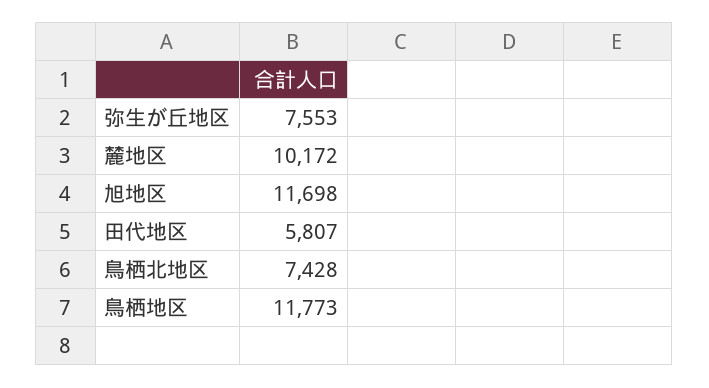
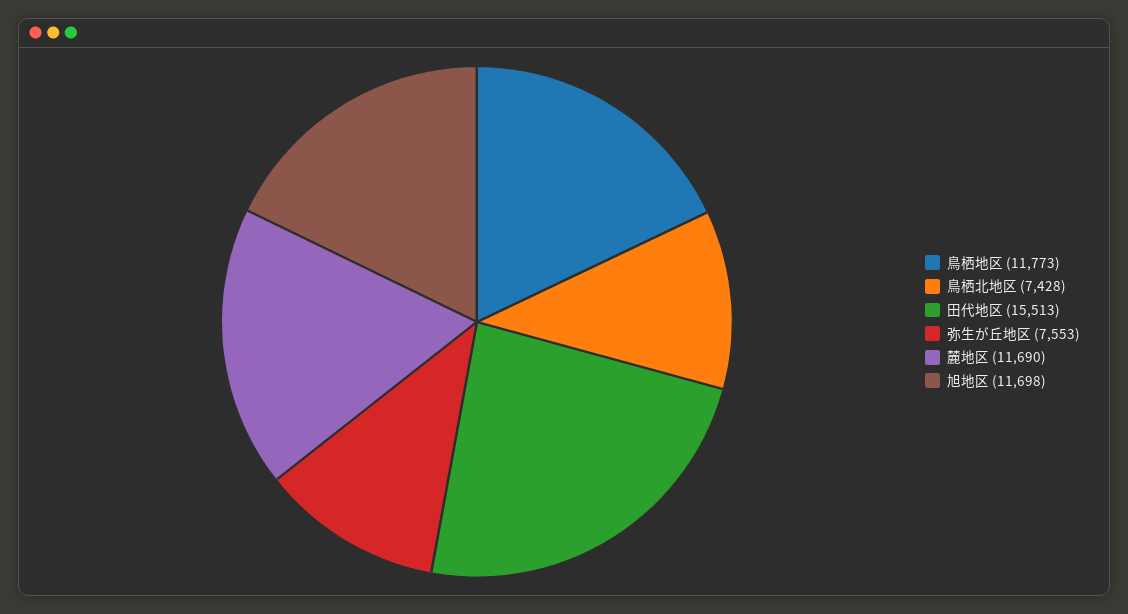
麓地区: 10172 -> 11690
田代地区: 5807 -> 15513

